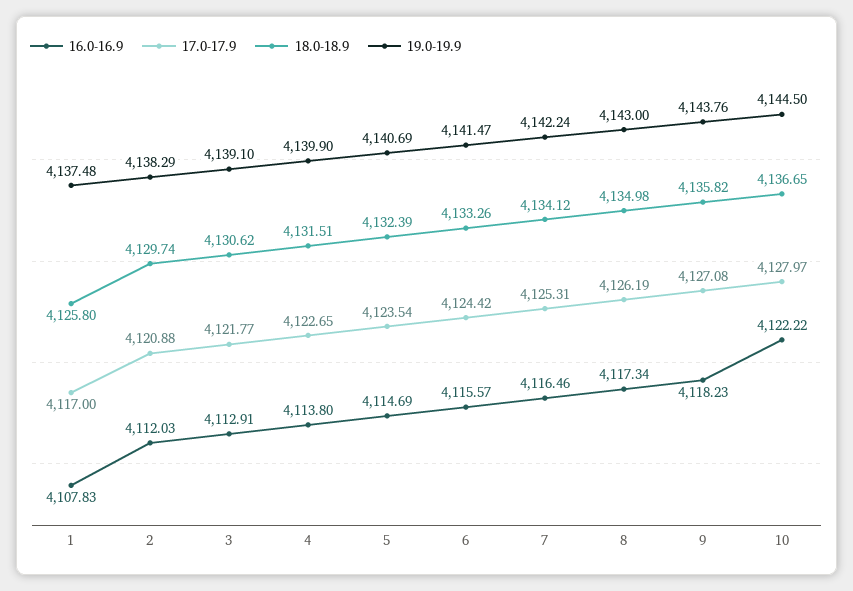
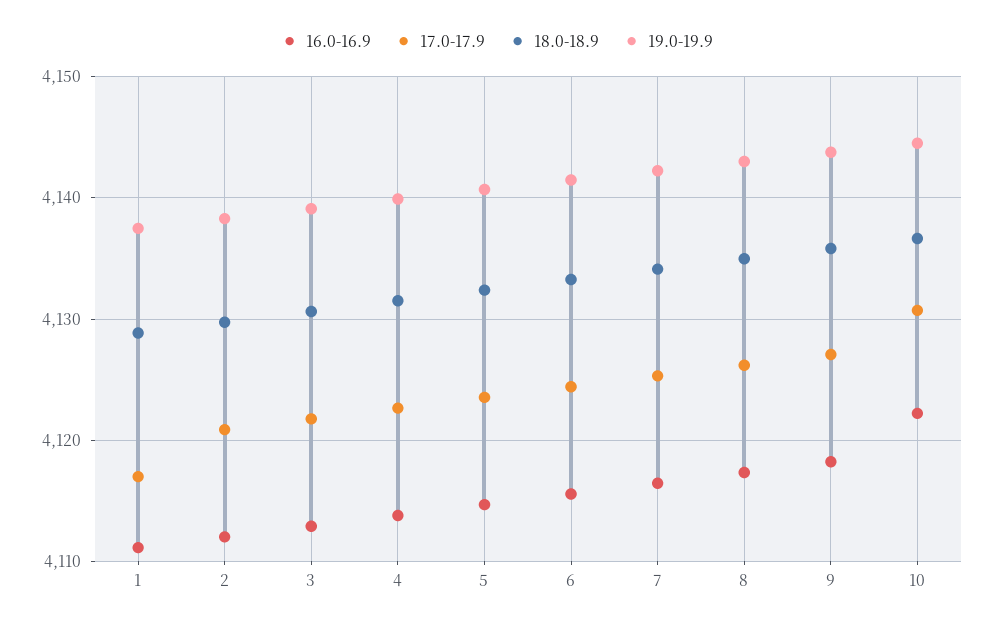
16.0-16.9, 1: 4107.83 -> 4111
18.0-18.9, 1: 4125.8 -> 4129
17.0-17.9, 10: 4127.97 -> 4131

